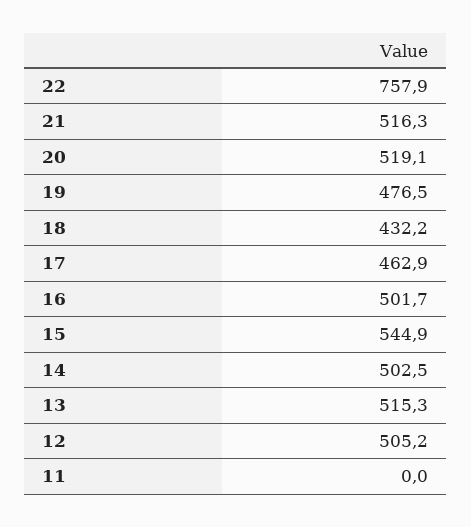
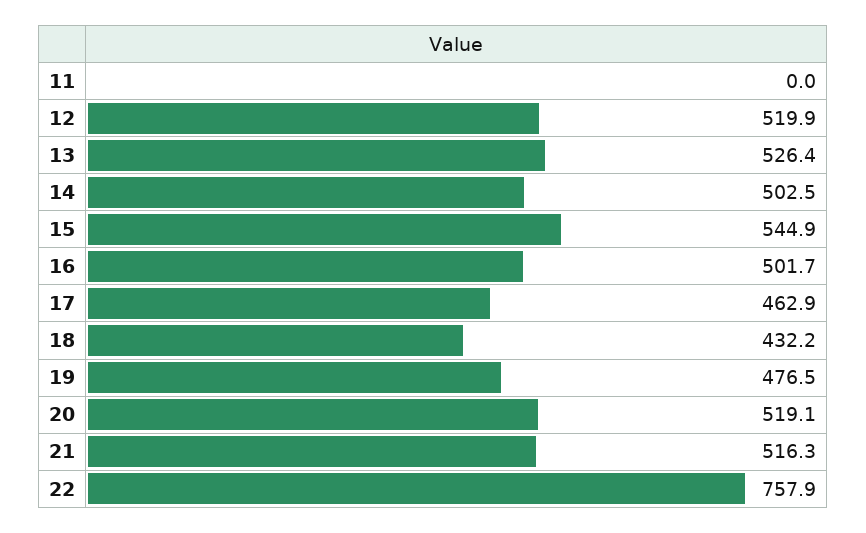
13: 515.3 -> 526.4
12: 505.2 -> 519.9

